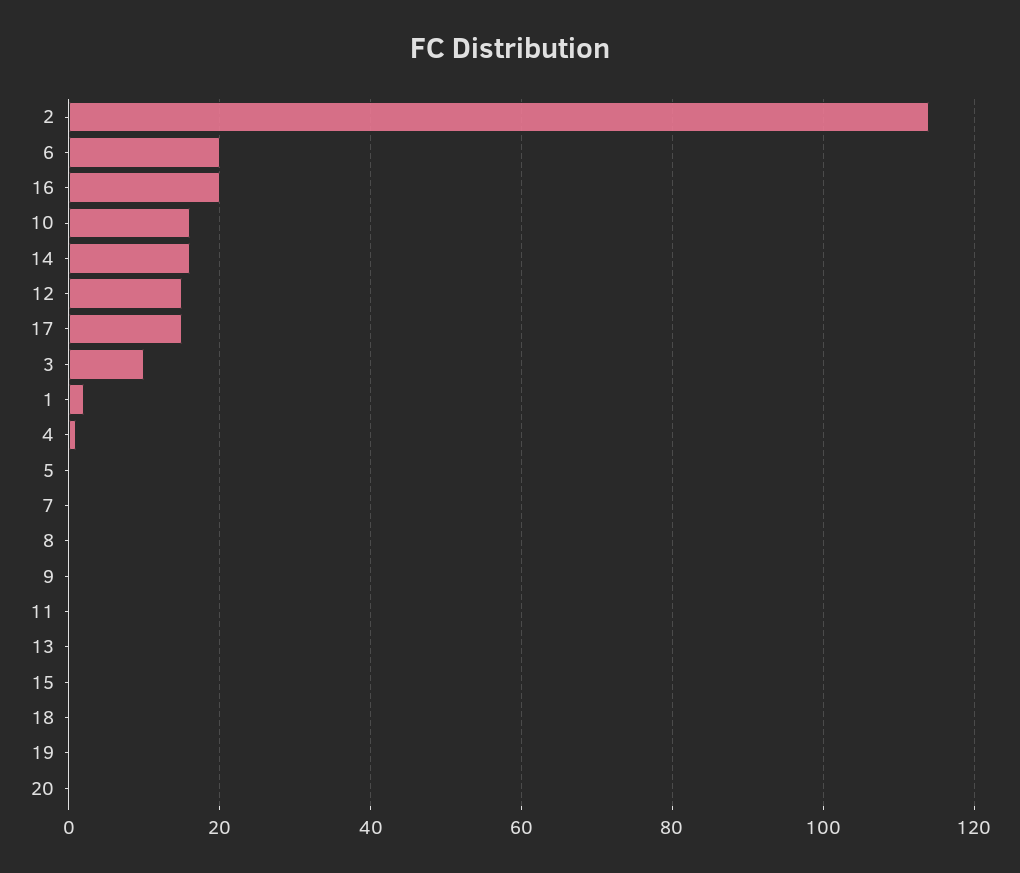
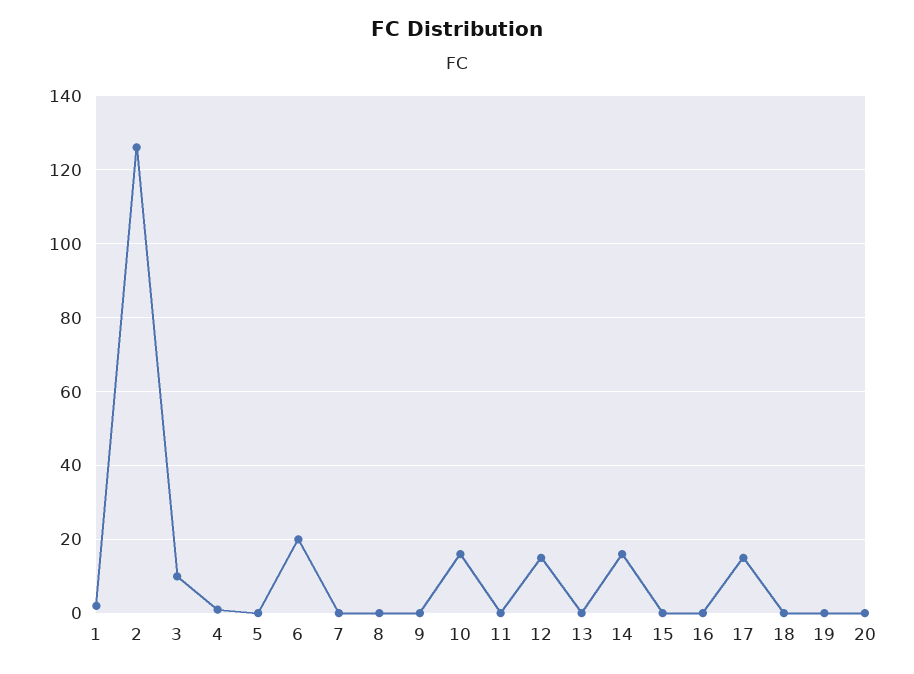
2: 115 -> 125
16: 20 -> 0

